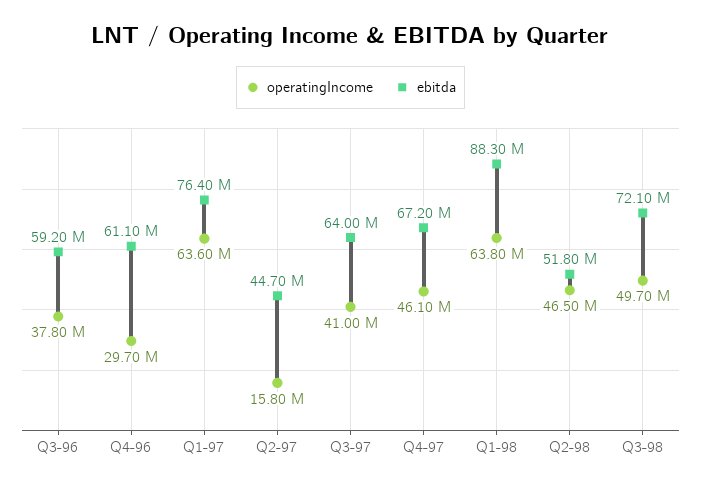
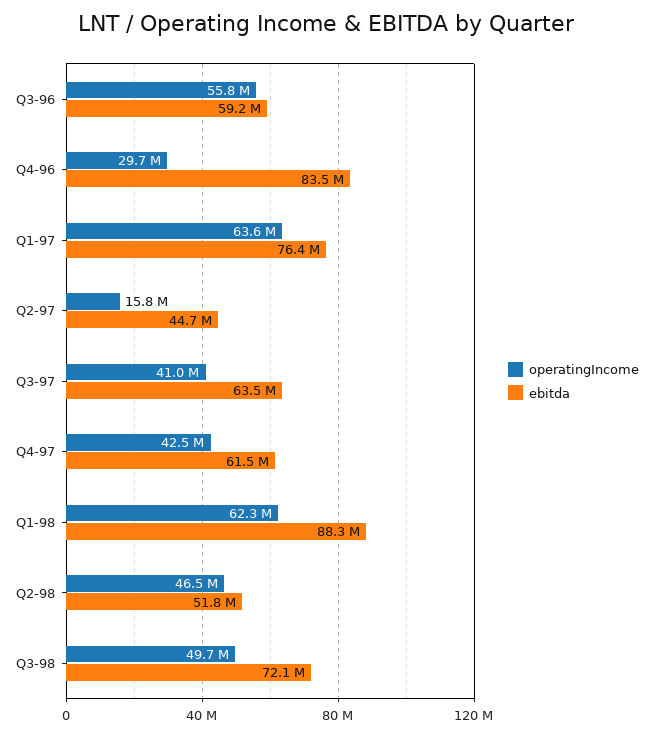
operatingIncome, Q3-96: 37800000 -> 55800000
ebitda, Q4-96: 61100000 -> 83500000
ebitda, Q3-97: 64000000 -> 63500000
operatingIncome, Q4-97: 46100000 -> 42500000
ebitda, Q4-97: 67200000 -> 61500000
operatingIncome, Q1-98: 63800000 -> 62300000

